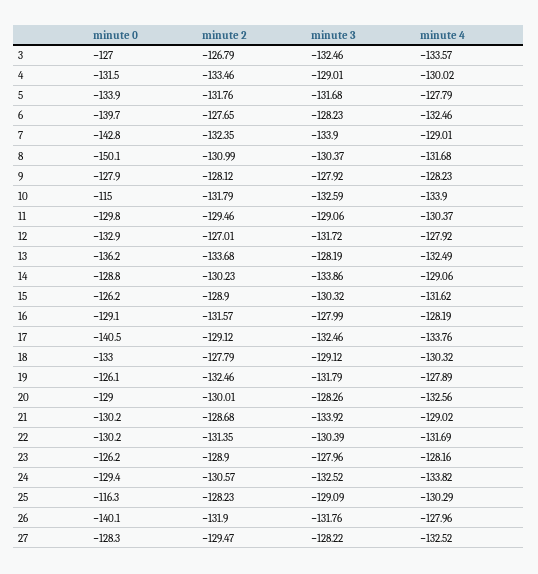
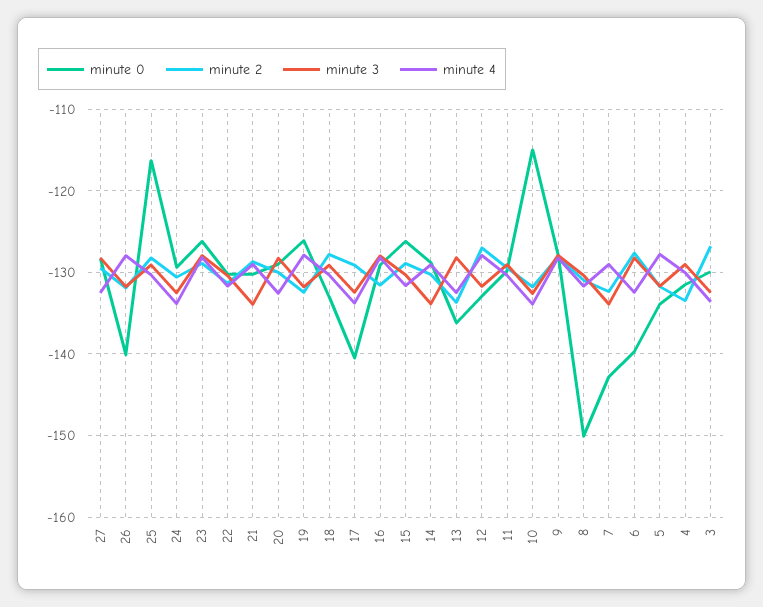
minute 0, 3: -127 -> -130

